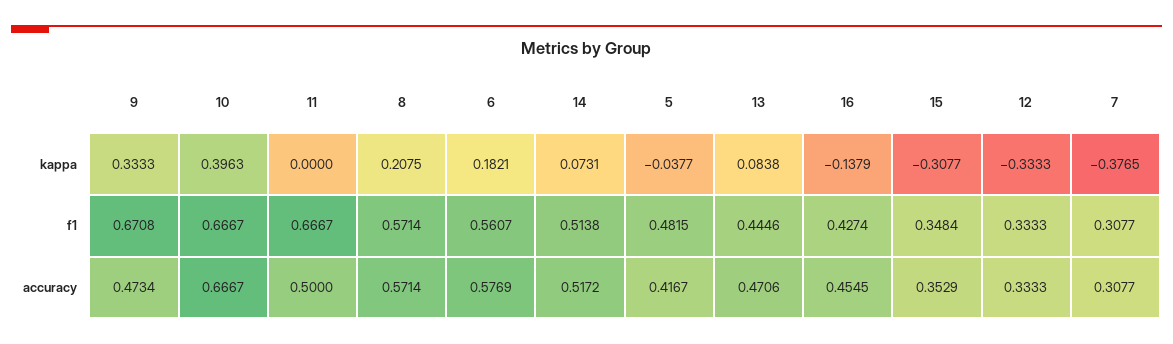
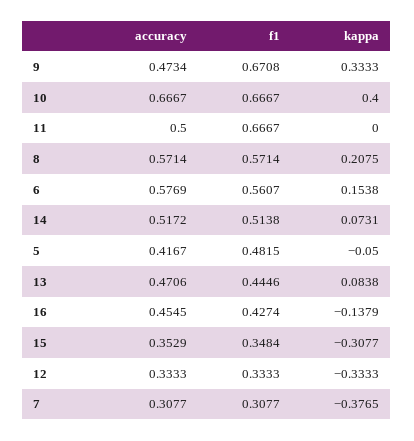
10, kappa: 0.3963 -> 0.4
6, kappa: 0.1821 -> 0.1538
5, kappa: -0.0377 -> -0.05

